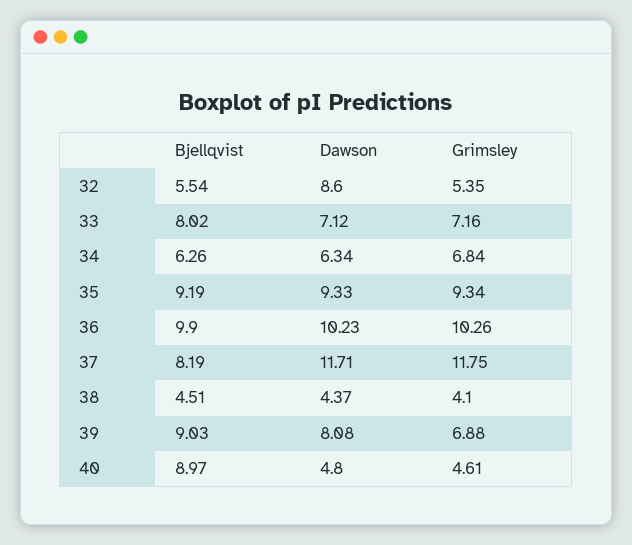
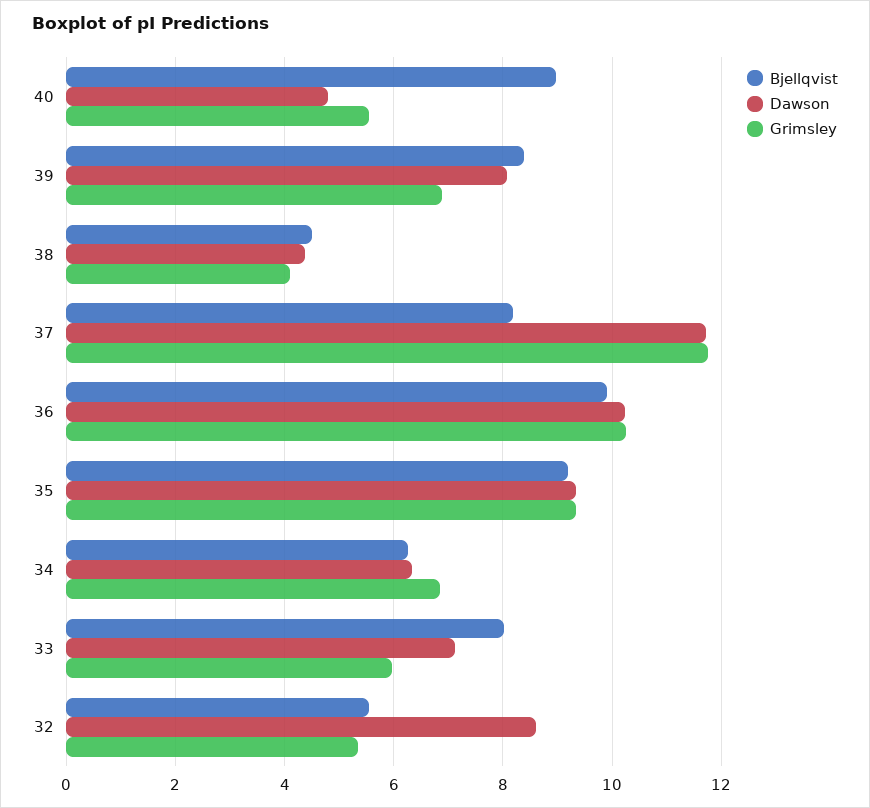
Grimsley, 33: 7.16 -> 6
Bjellqvist, 39: 9.03 -> 8.4
Grimsley, 40: 4.61 -> 5.6

